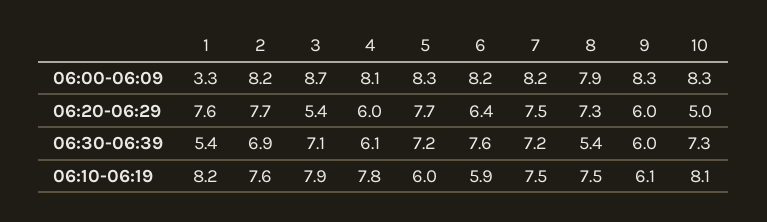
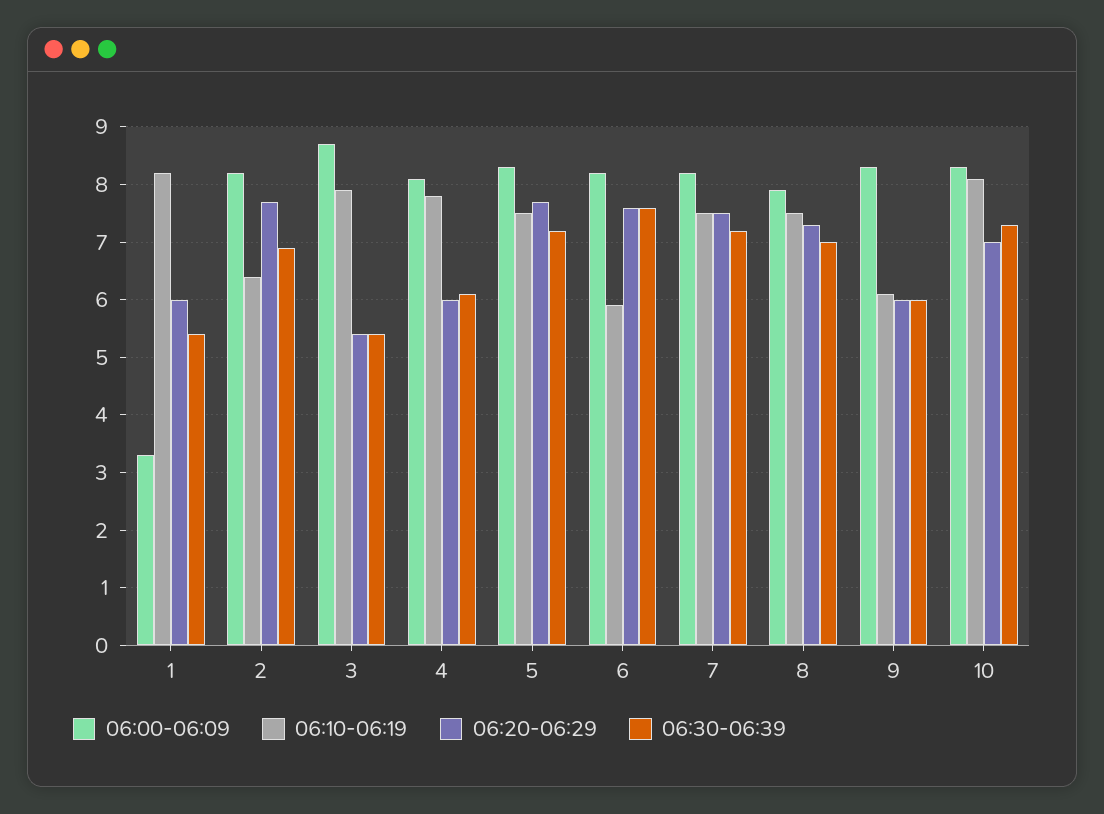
06:20-06:29, 1: 7.6 -> 6
06:20-06:29, 6: 6.4 -> 7.5
06:20-06:29, 10: 5 -> 7
06:30-06:39, 3: 7.1 -> 5.5
06:30-06:39, 8: 5.4 -> 7
06:10-06:19, 2: 7.6 -> 6.5
06:10-06:19, 5: 6 -> 7.5

